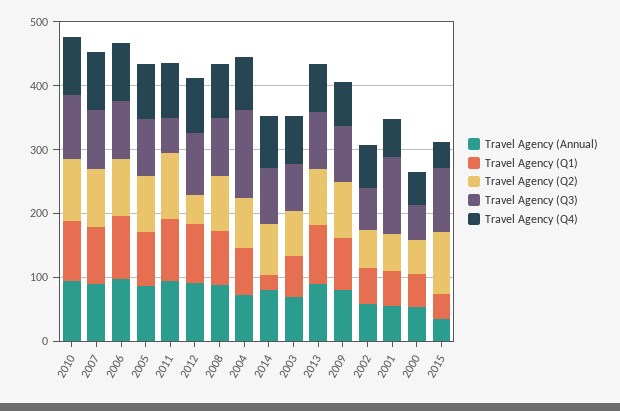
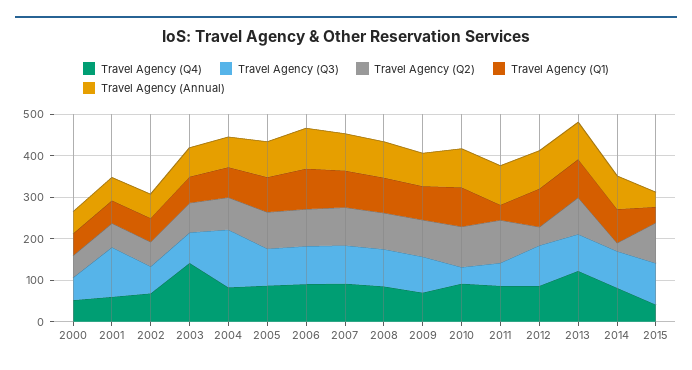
Travel Agency (Q3), 2010: 100 -> 40
Travel Agency (Q1), 2011: 100 -> 40
Travel Agency (Q1), 2014: 20 -> 80
Travel Agency (Q2), 2014: 80 -> 20
Travel Agency (Q4), 2003: 80 -> 140
Travel Agency (Q4), 2013: 80 -> 120

